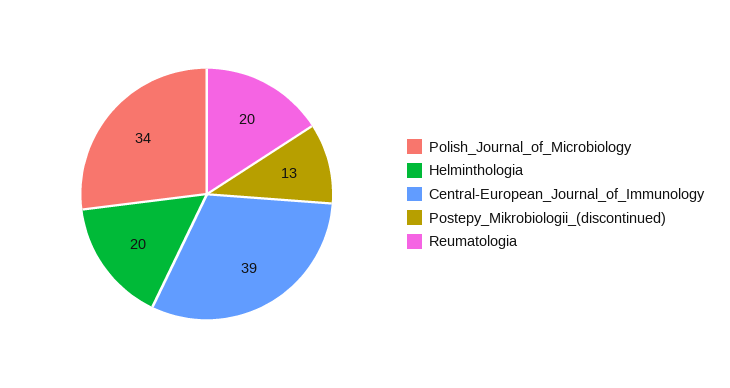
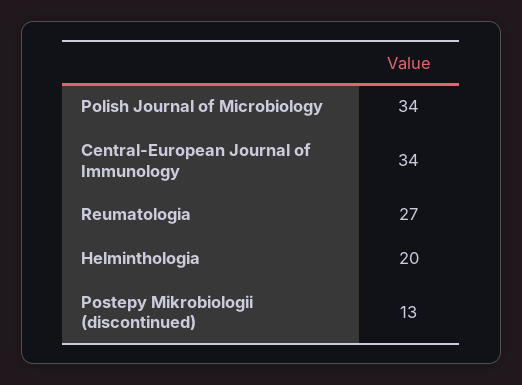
Central-European_Journal_of_Immunology: 39 -> 34
Reumatologia: 20 -> 27

